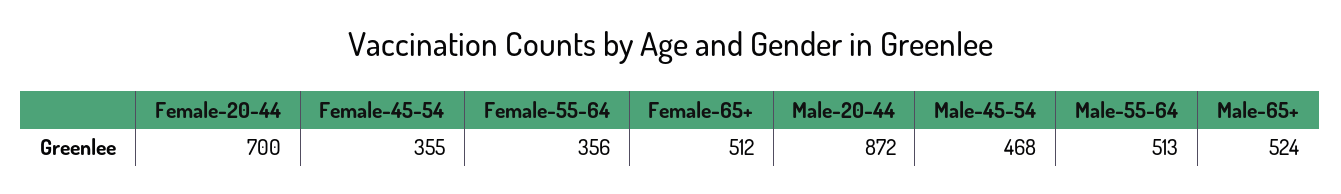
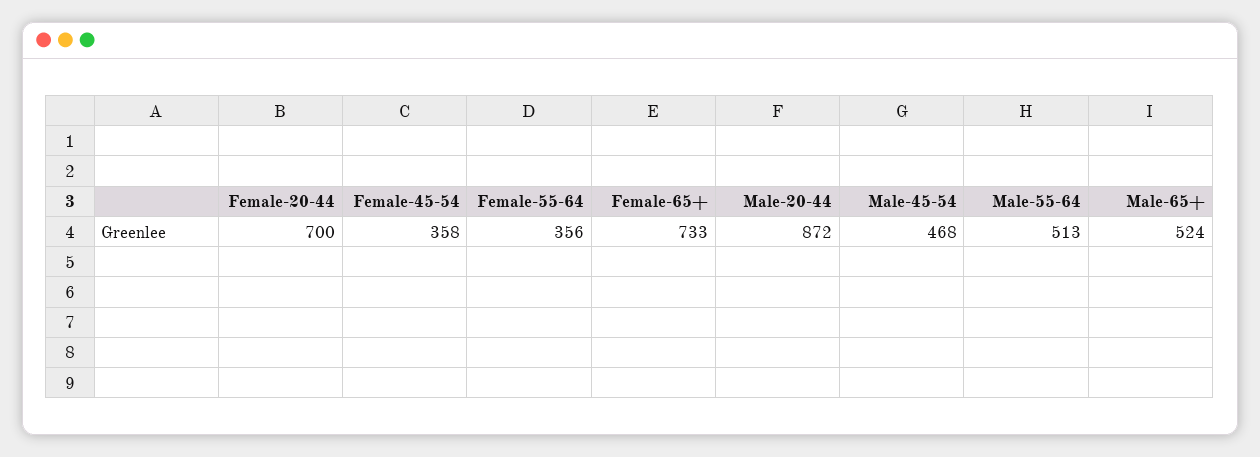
Female-45-54: 355 -> 358
Female-65+: 512 -> 733

